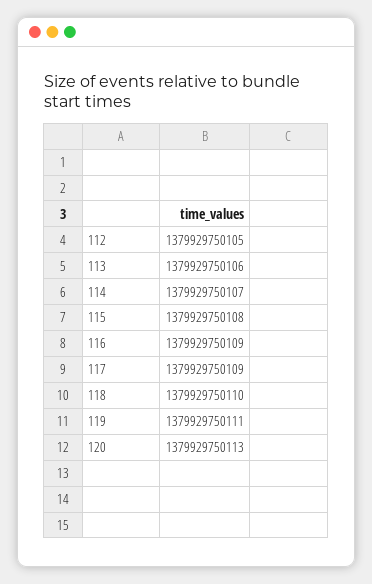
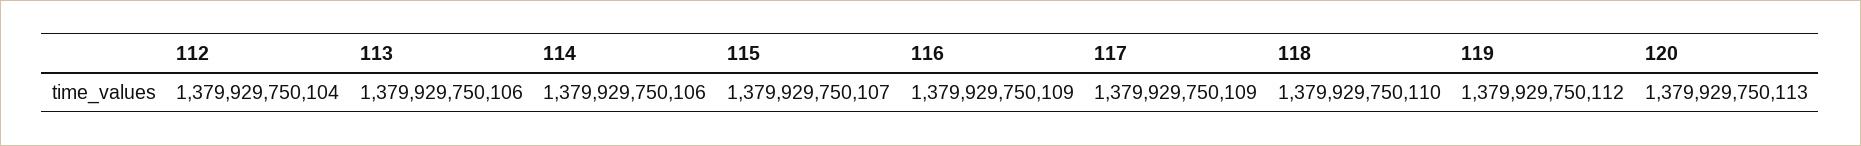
112: 1379929750105 -> 1379929750104
114: 1379929750107 -> 1379929750106
115: 1379929750108 -> 1379929750107
119: 1379929750111 -> 1379929750112

